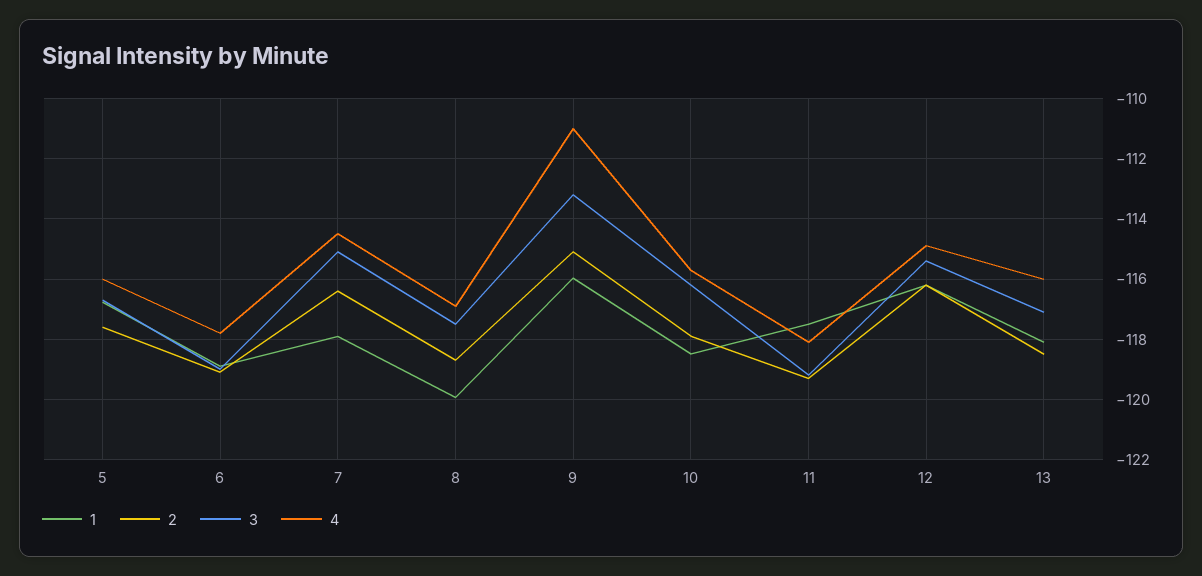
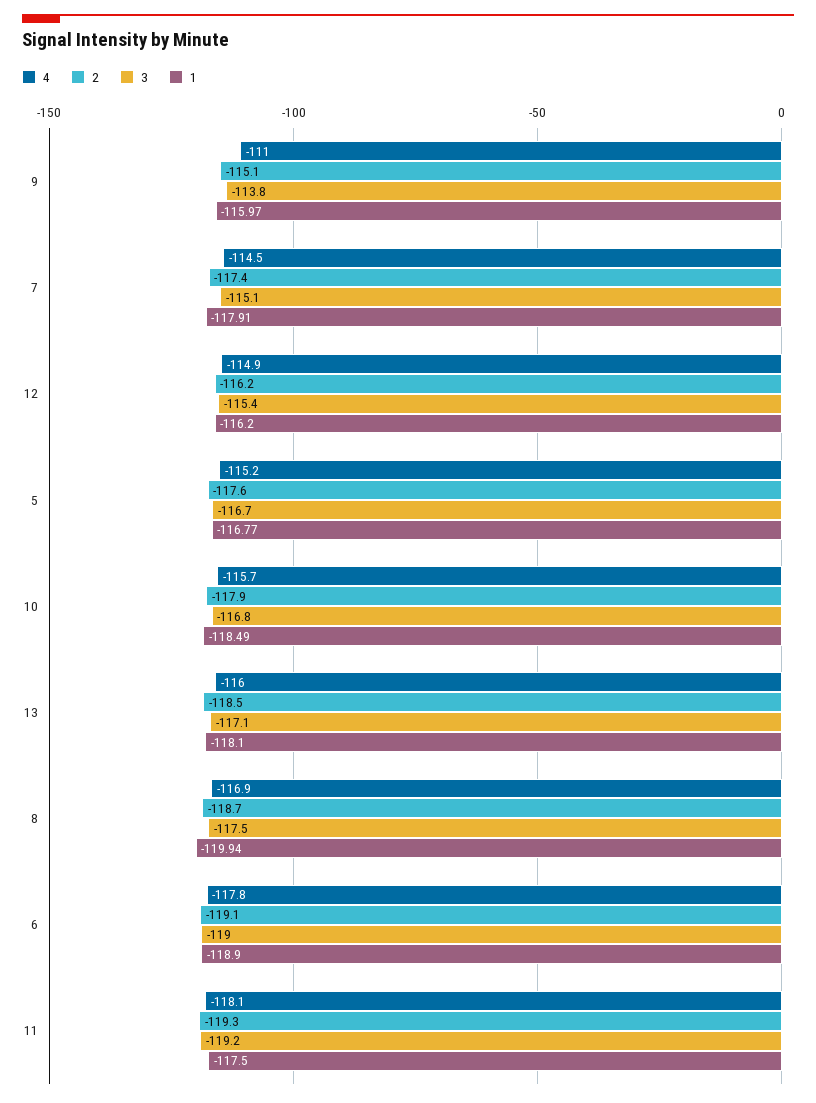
4, 5: -116 -> -115.2
2, 7: -116.4 -> -117.4
3, 9: -113.2 -> -113.8
3, 10: -116.2 -> -116.8

